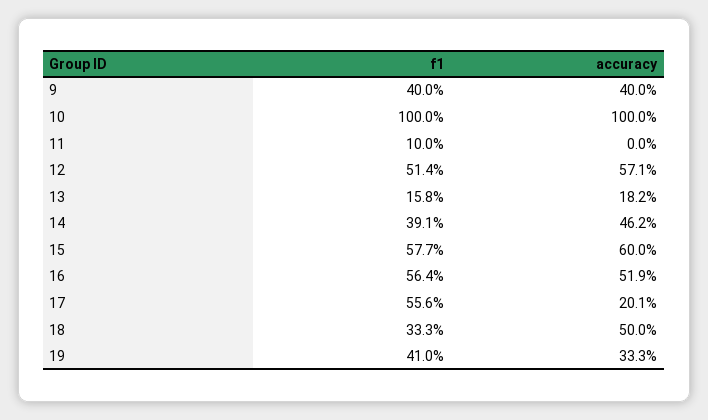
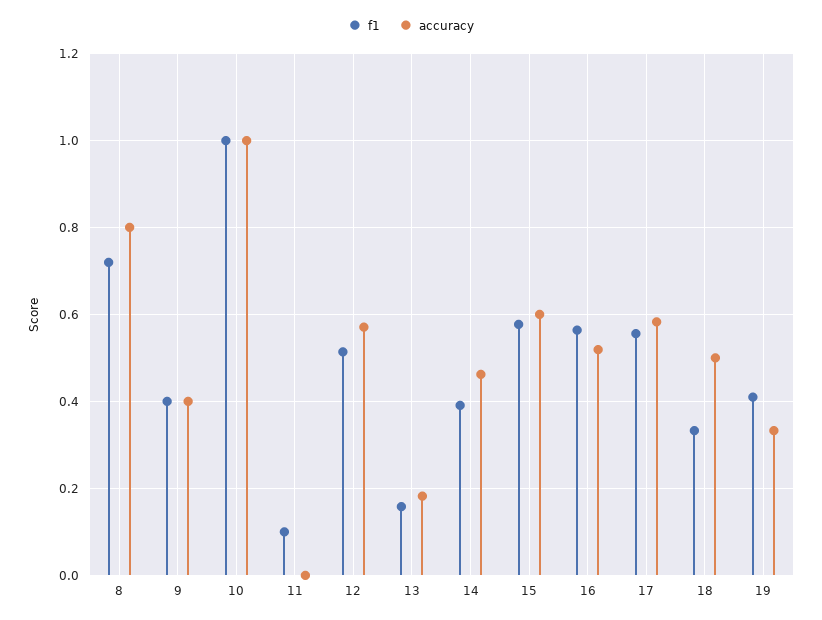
accuracy, 17: 0.201 -> 0.58
f1, 8: none -> 0.72
accuracy, 8: none -> 0.8

